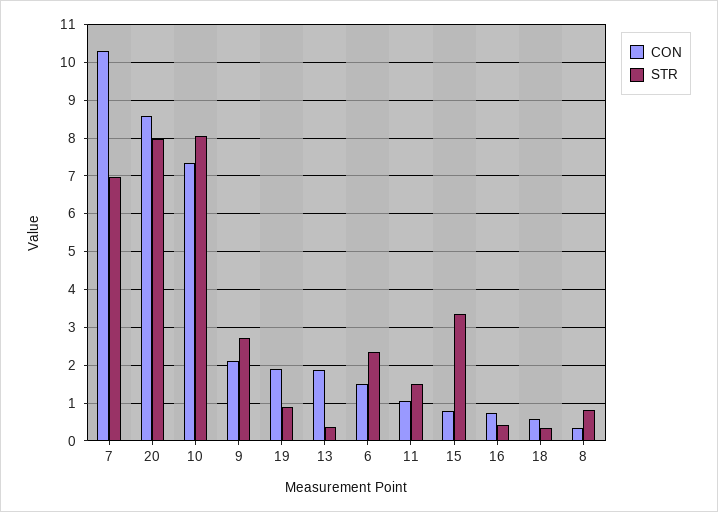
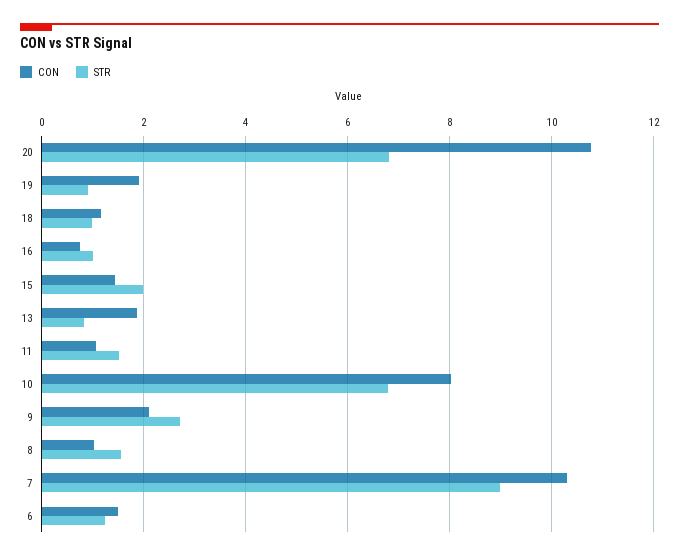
STR, 7: 7 -> 9
CON, 20: 8.6 -> 10.8
STR, 20: 8 -> 6.8
CON, 10: 7.4 -> 8
STR, 10: 8 -> 6.8
STR, 13: 0.4 -> 0.8
STR, 6: 2.4 -> 1.2
CON, 15: 0.8 -> 1.4
STR, 15: 3.4 -> 2
STR, 16: 0.4 -> 1
CON, 18: 0.6 -> 1.2
STR, 18: 0.4 -> 1
CON, 8: 0.4 -> 1
STR, 8: 0.8 -> 1.6

